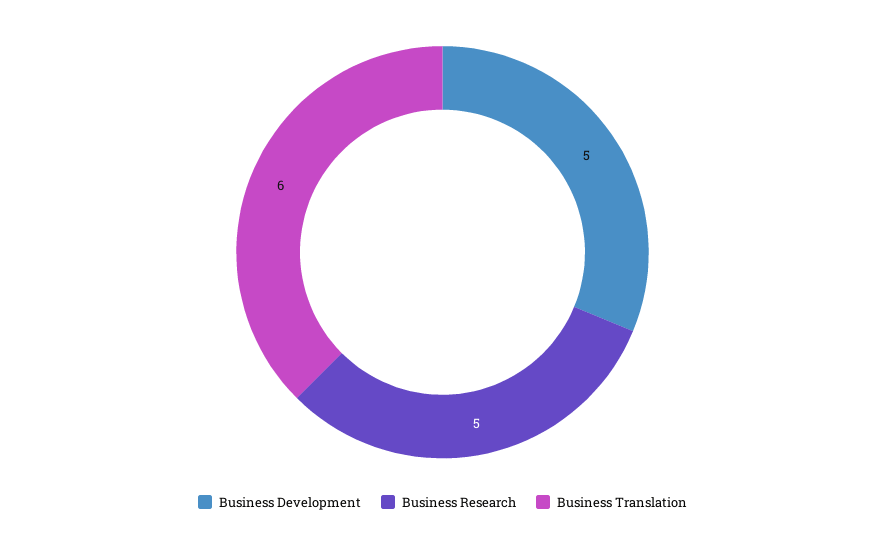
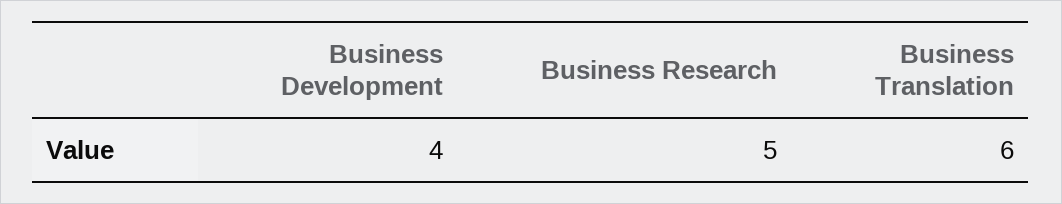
Business Development: 5 -> 4

